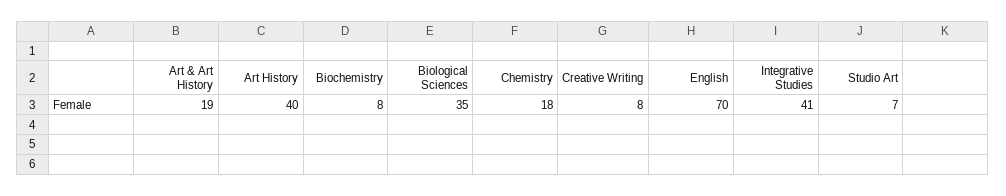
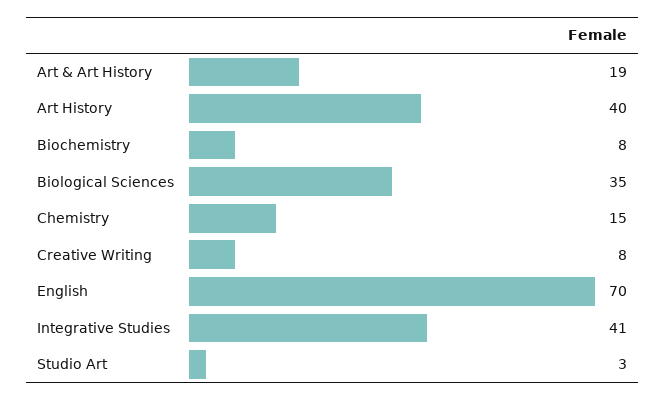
Chemistry: 18 -> 15
Studio Art: 7 -> 3

